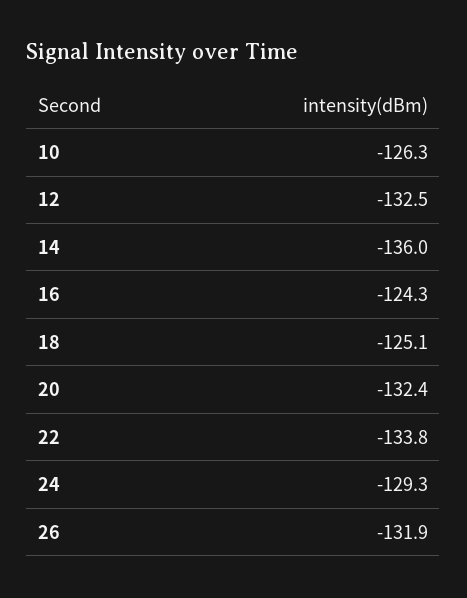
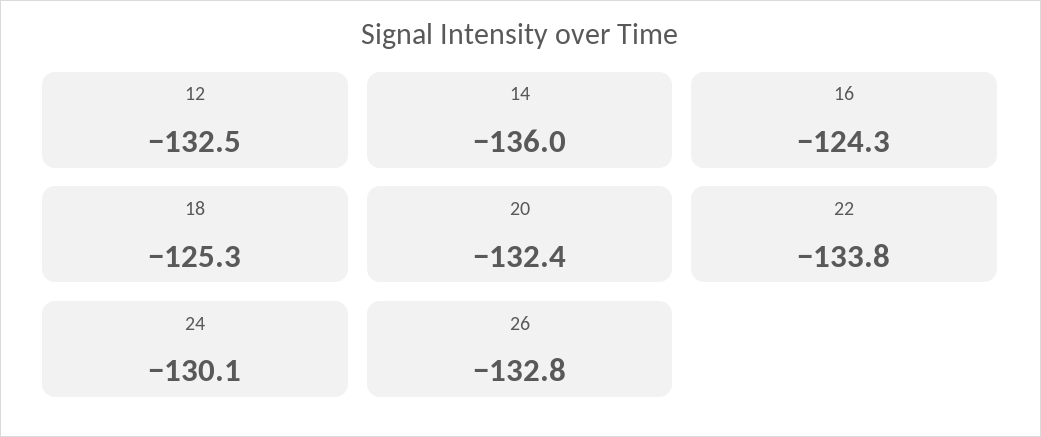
10: -126.3 -> none
18: -125.1 -> -125.3
24: -129.3 -> -130.1
26: -131.9 -> -132.8

